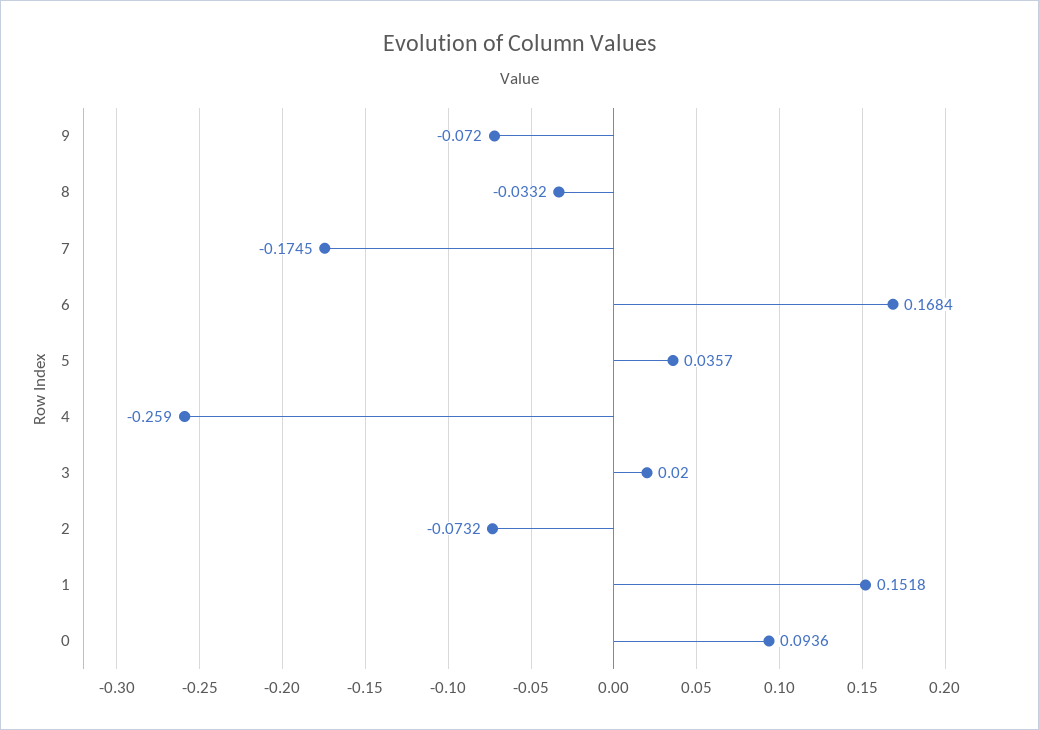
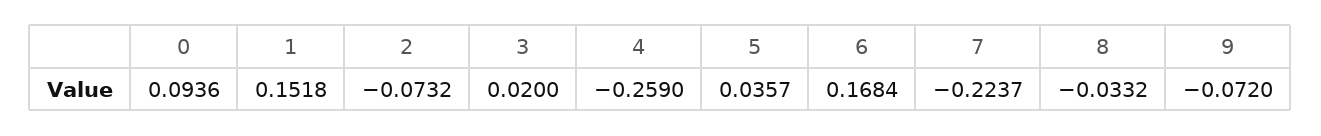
7: -0.1745 -> -0.2237

